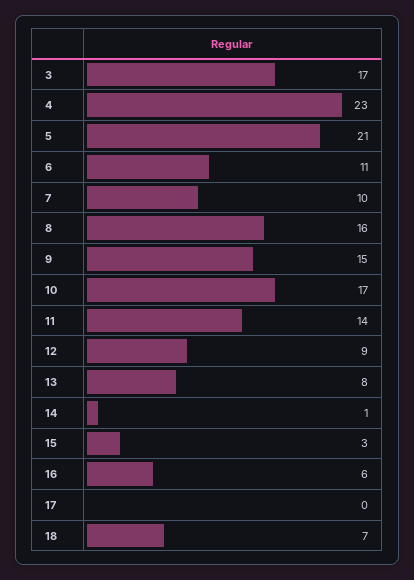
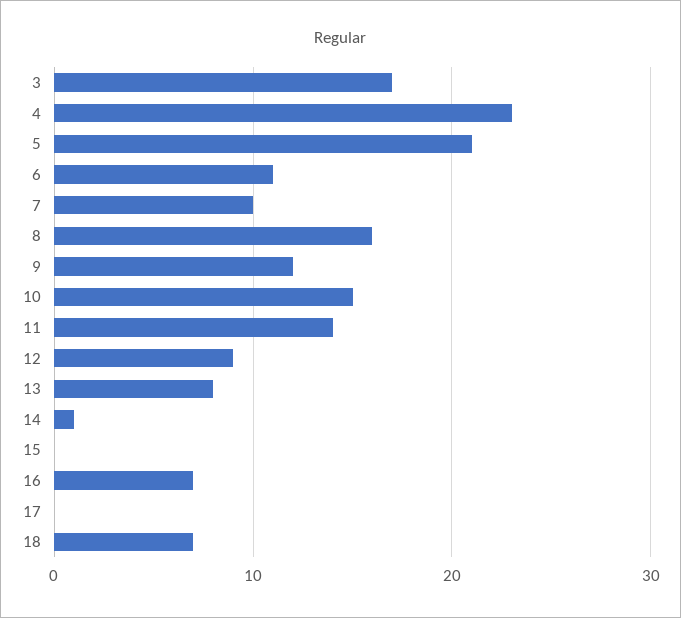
9: 15 -> 12
10: 17 -> 15
15: 3 -> 0
16: 6 -> 7

